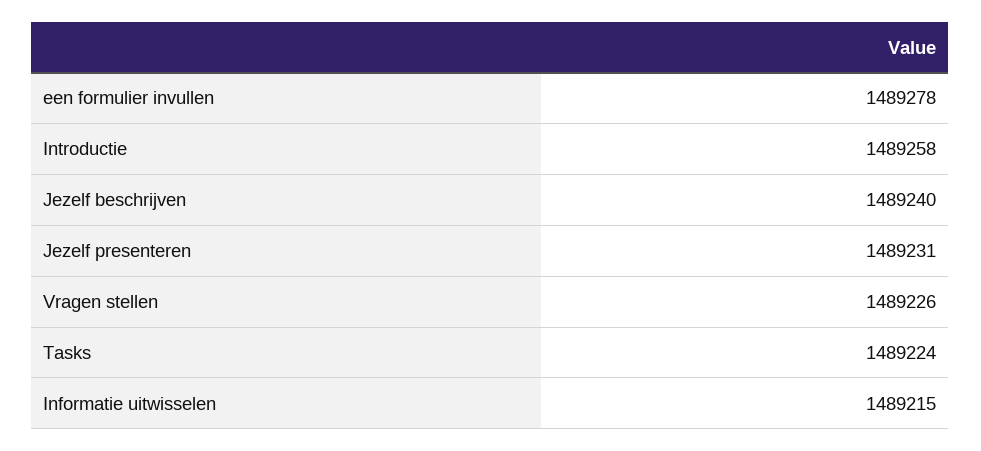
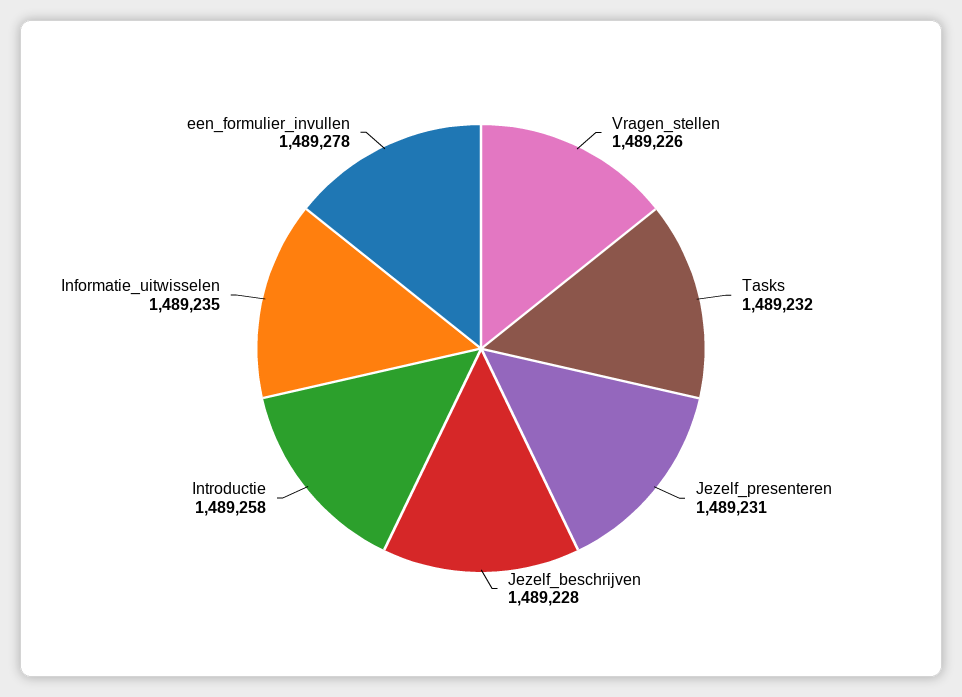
Jezelf beschrijven: 1489240 -> 1489228
Tasks: 1489224 -> 1489232
Informatie uitwisselen: 1489215 -> 1489235

